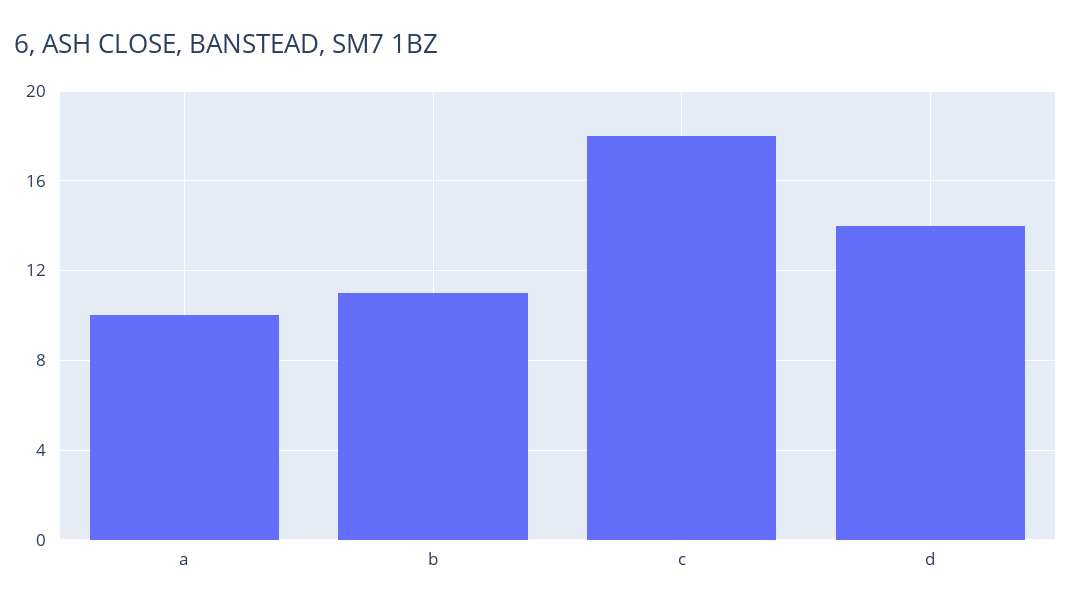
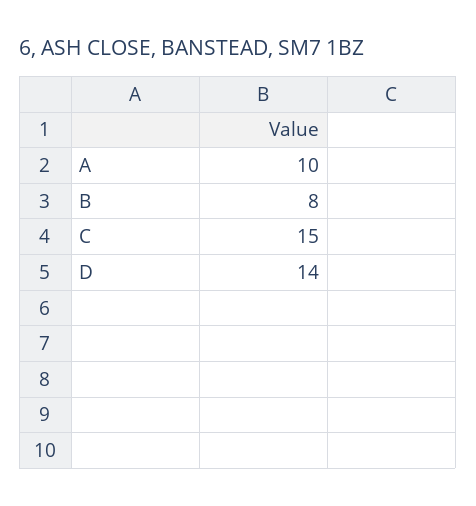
b: 11 -> 8
c: 18 -> 15

